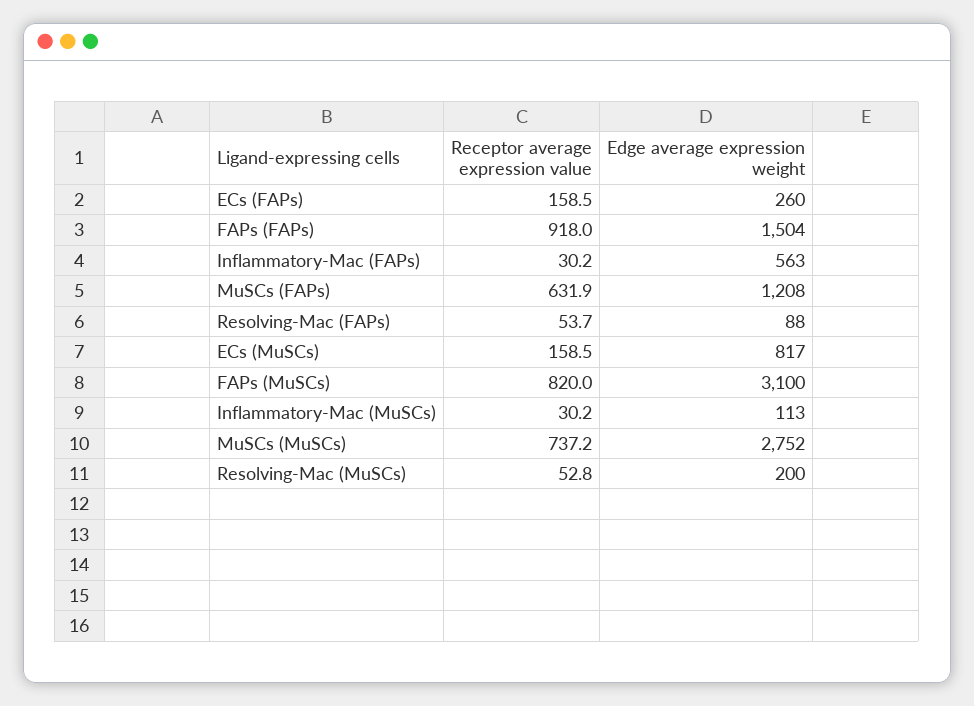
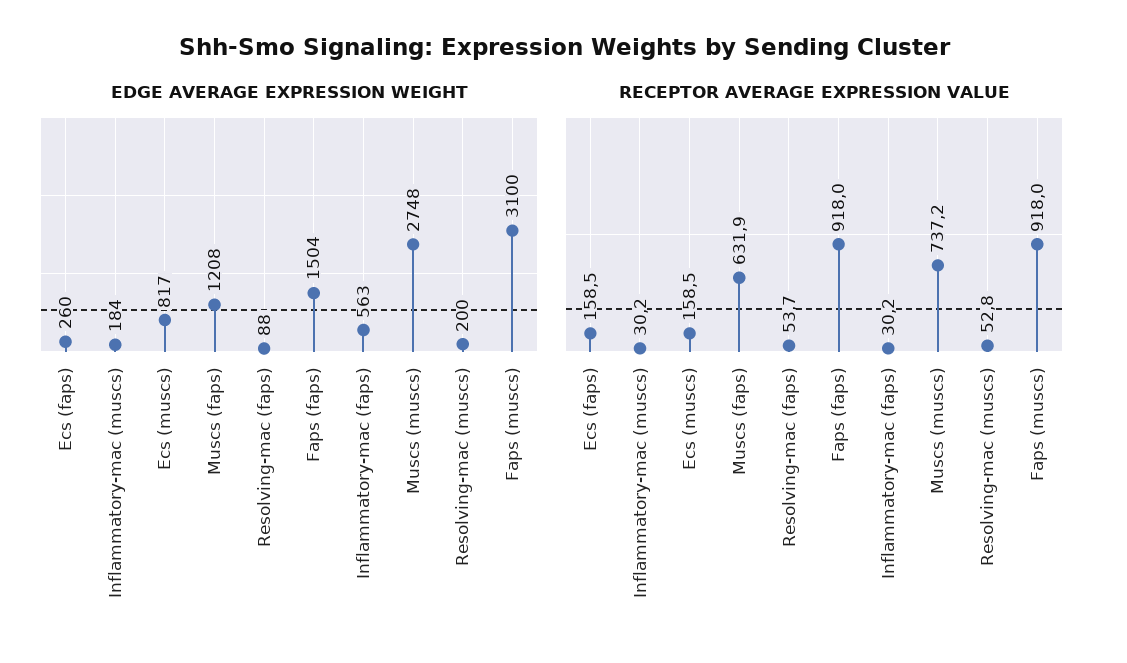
Receptor average expression value, FAPs (MuSCs): 820 -> 918
Edge average expression weight, Inflammatory-Mac (MuSCs): 113 -> 184
Edge average expression weight, MuSCs (MuSCs): 2752 -> 2748

